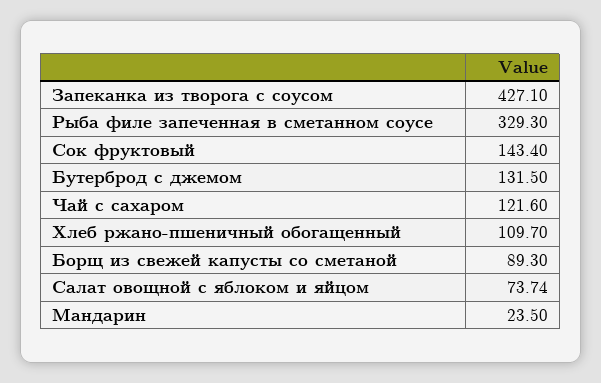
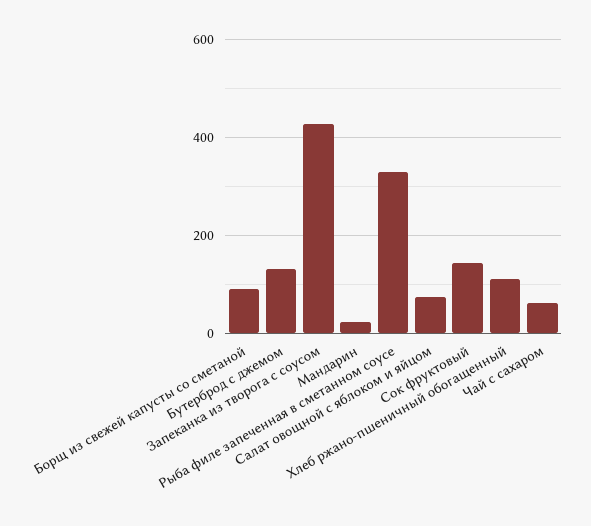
Чай с сахаром: 121.6 -> 60

